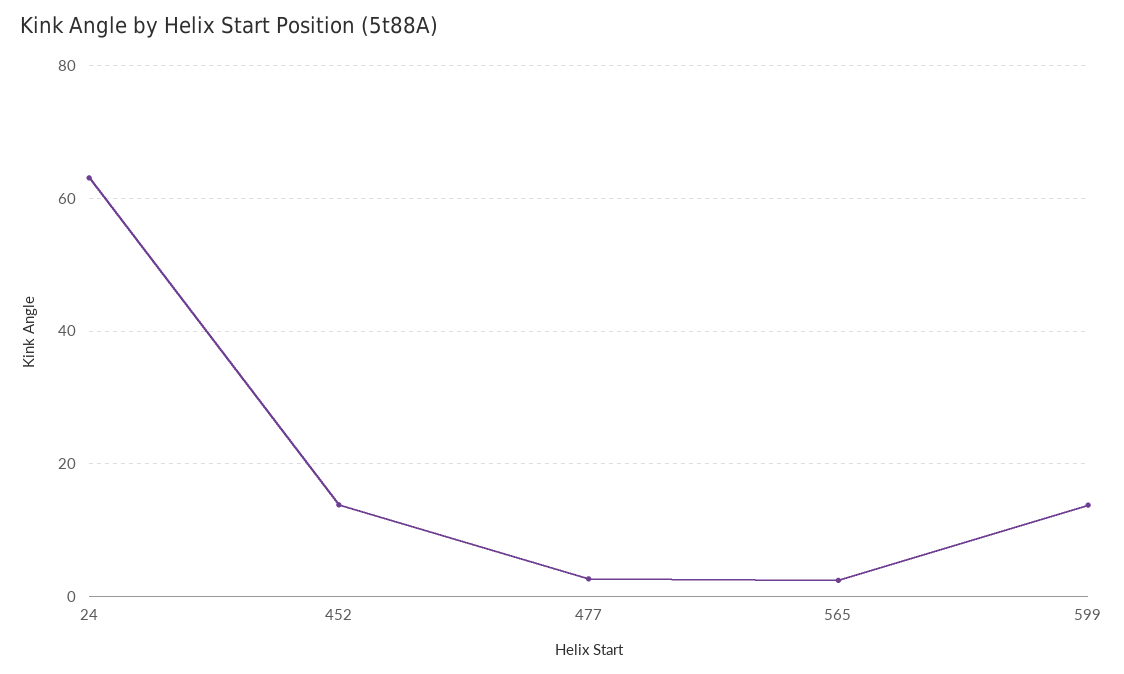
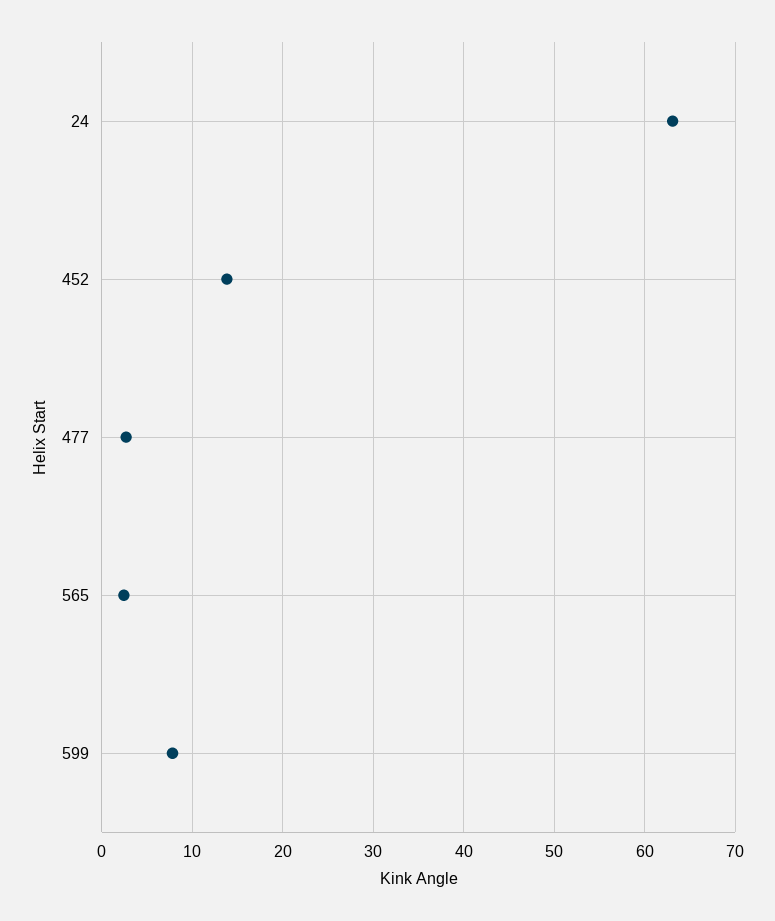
599: 14 -> 8

